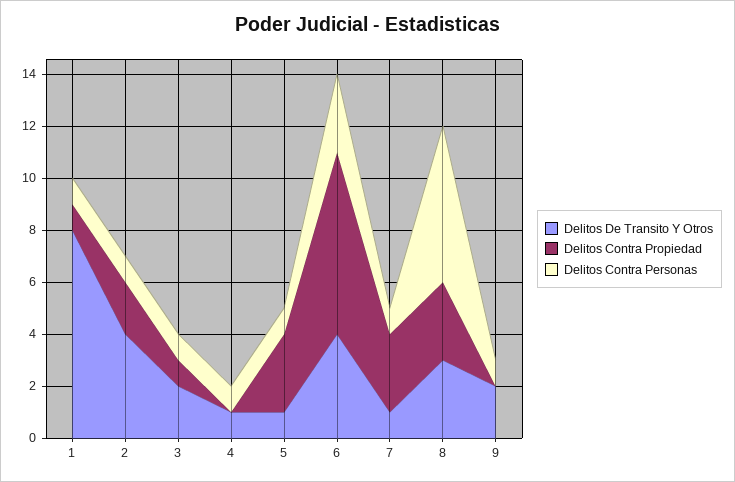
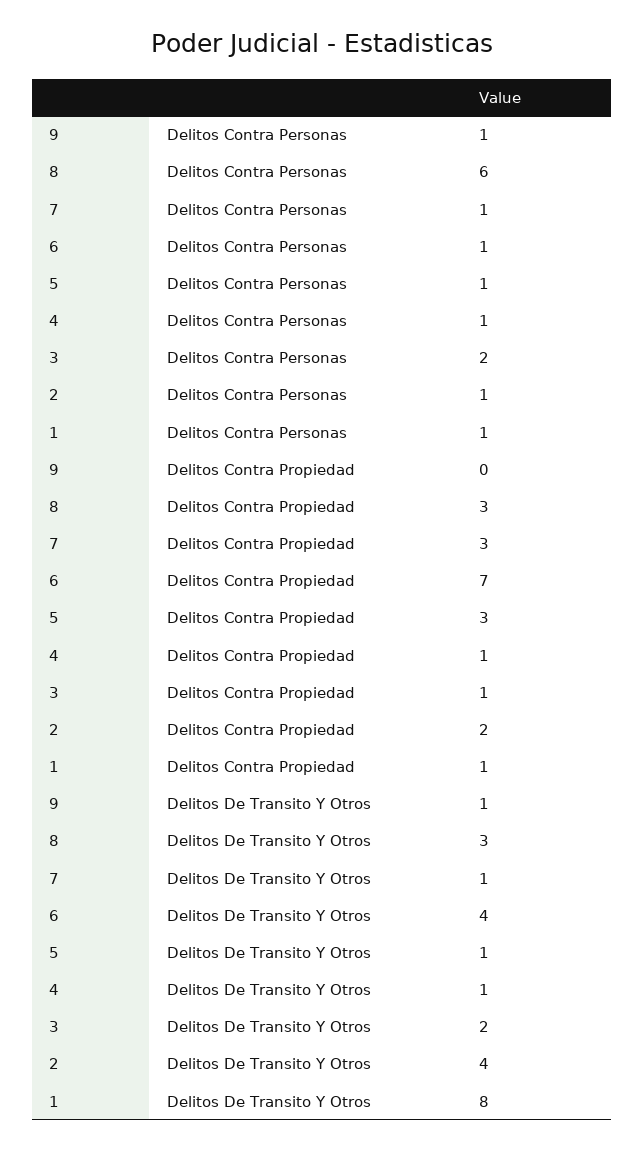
Delitos Contra Personas, 3: 1 -> 2
Delitos Contra Propiedad, 4: 0 -> 1
Delitos Contra Personas, 6: 3 -> 1
Delitos De Transito Y Otros, 9: 2 -> 1

